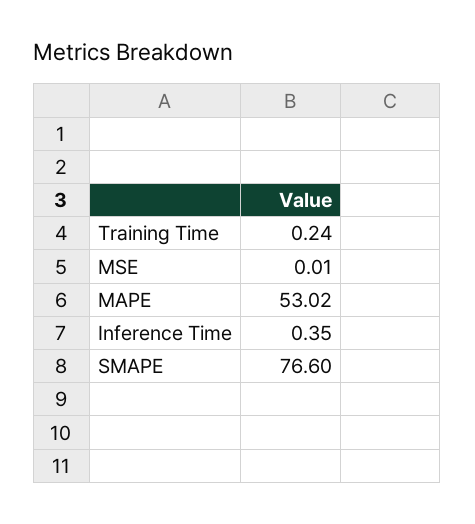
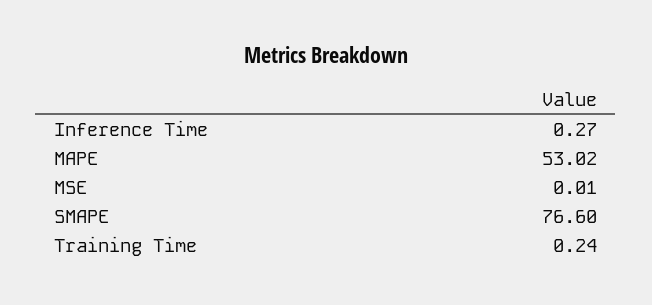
Inference Time: 0.35 -> 0.27

